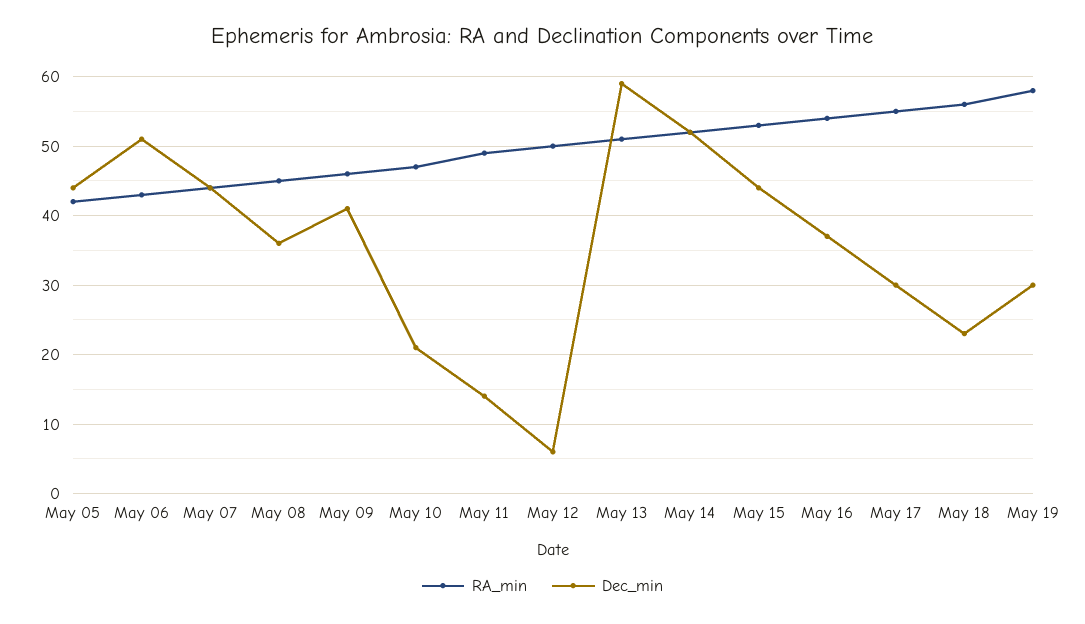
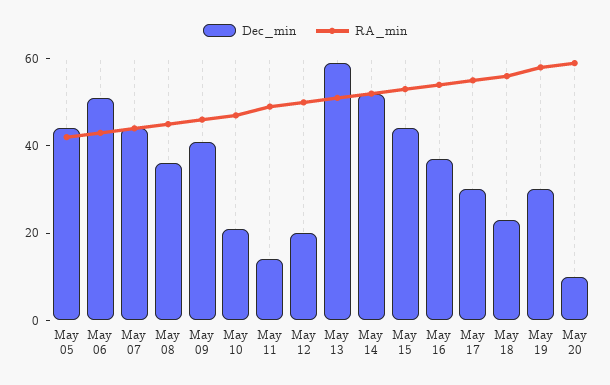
Dec_min, May 12: 6 -> 20
Dec_min, May 20: none -> 10
RA_min, May 20: none -> 60

